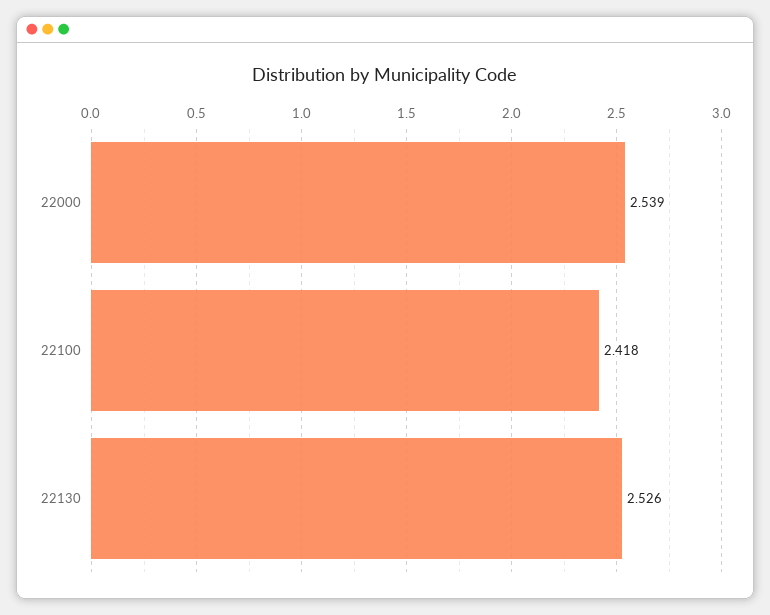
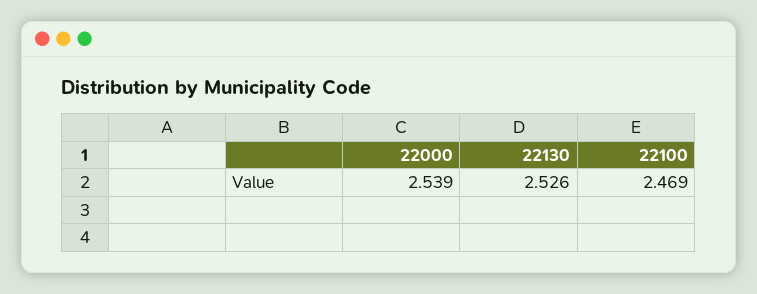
22100: 2.418 -> 2.469

